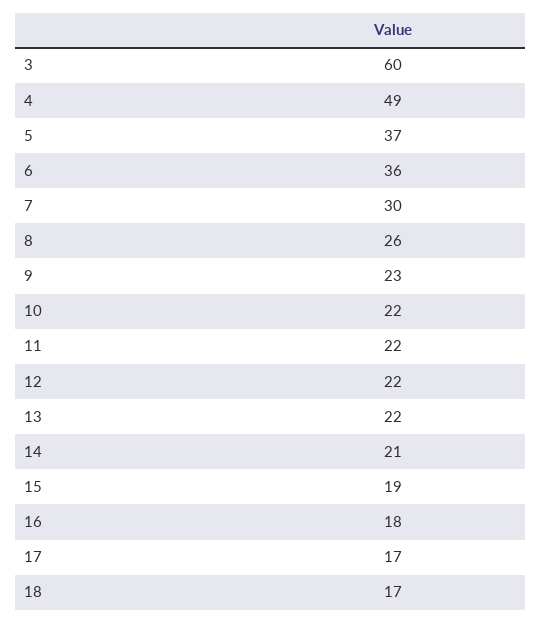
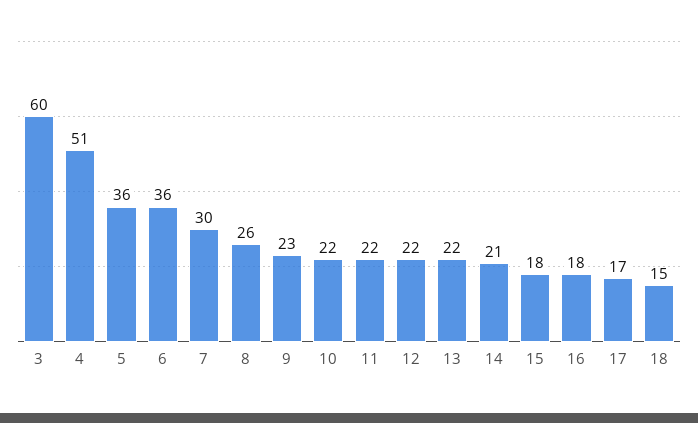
4: 49 -> 51
5: 37 -> 36
15: 19 -> 18
18: 17 -> 15

